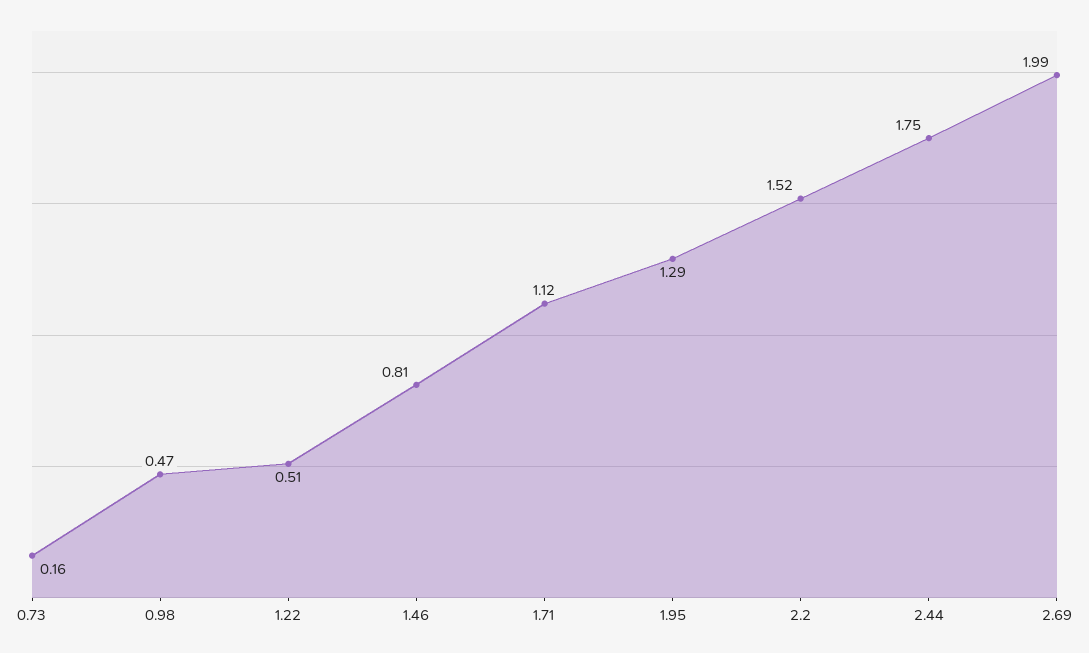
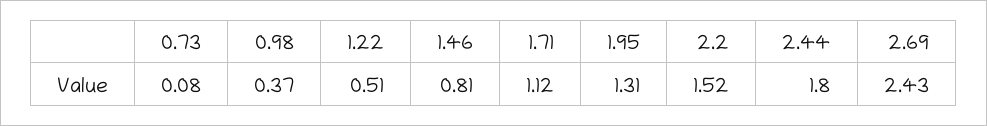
0.73: 0.16 -> 0.08
0.98: 0.47 -> 0.37
1.95: 1.29 -> 1.31
2.44: 1.75 -> 1.8
2.69: 1.99 -> 2.43

